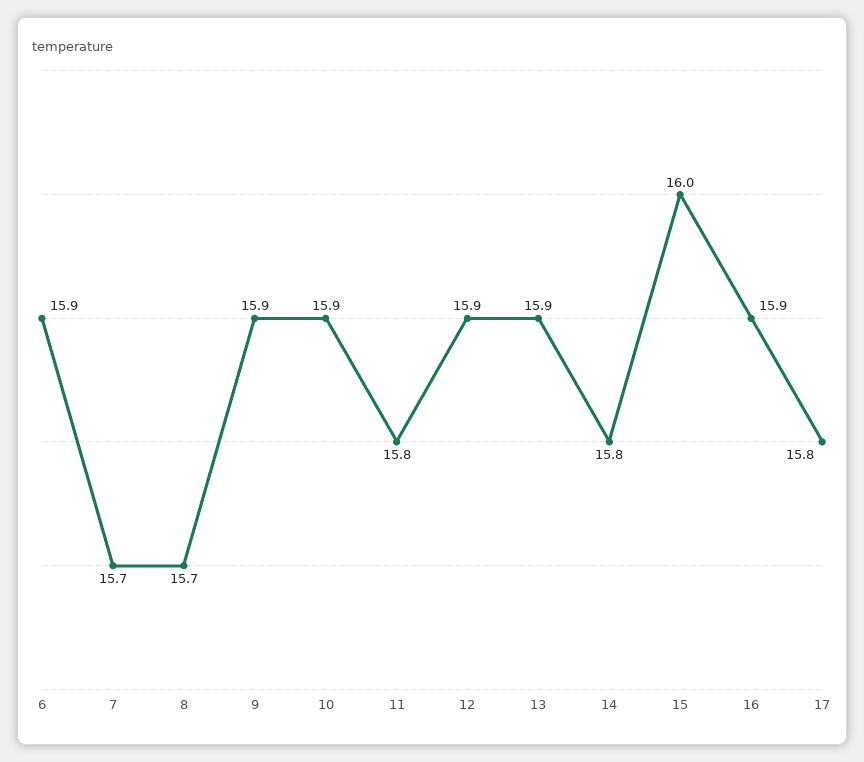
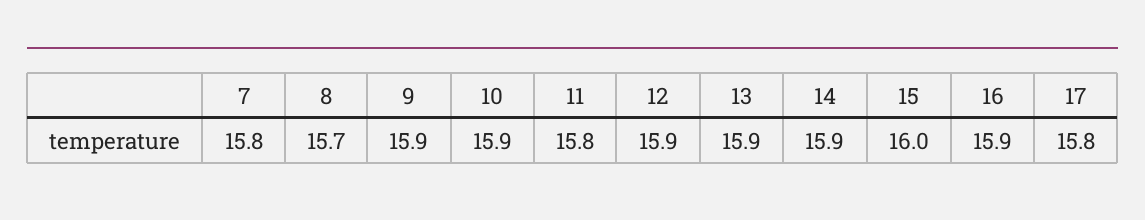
6: 15.9 -> none
7: 15.7 -> 15.8
14: 15.8 -> 15.9

